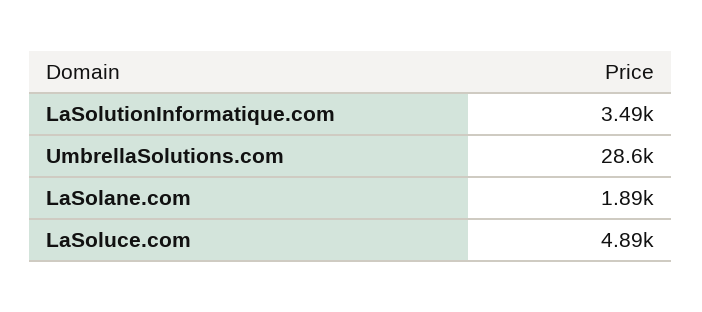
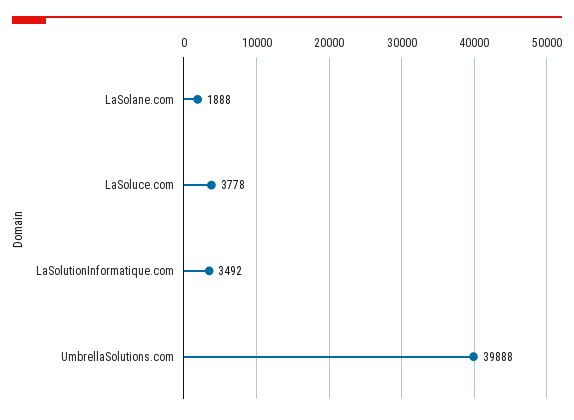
UmbrellaSolutions.com: 28600 -> 39888
LaSoluce.com: 4890 -> 3778

